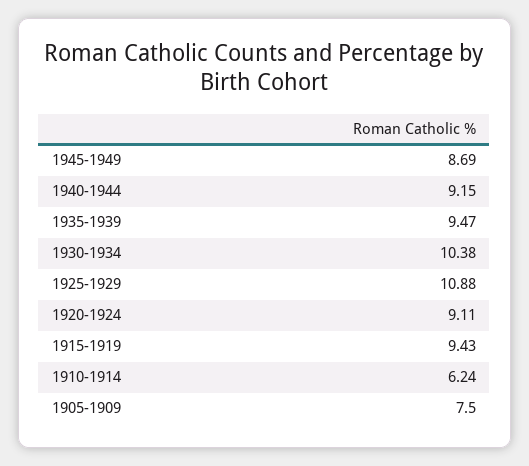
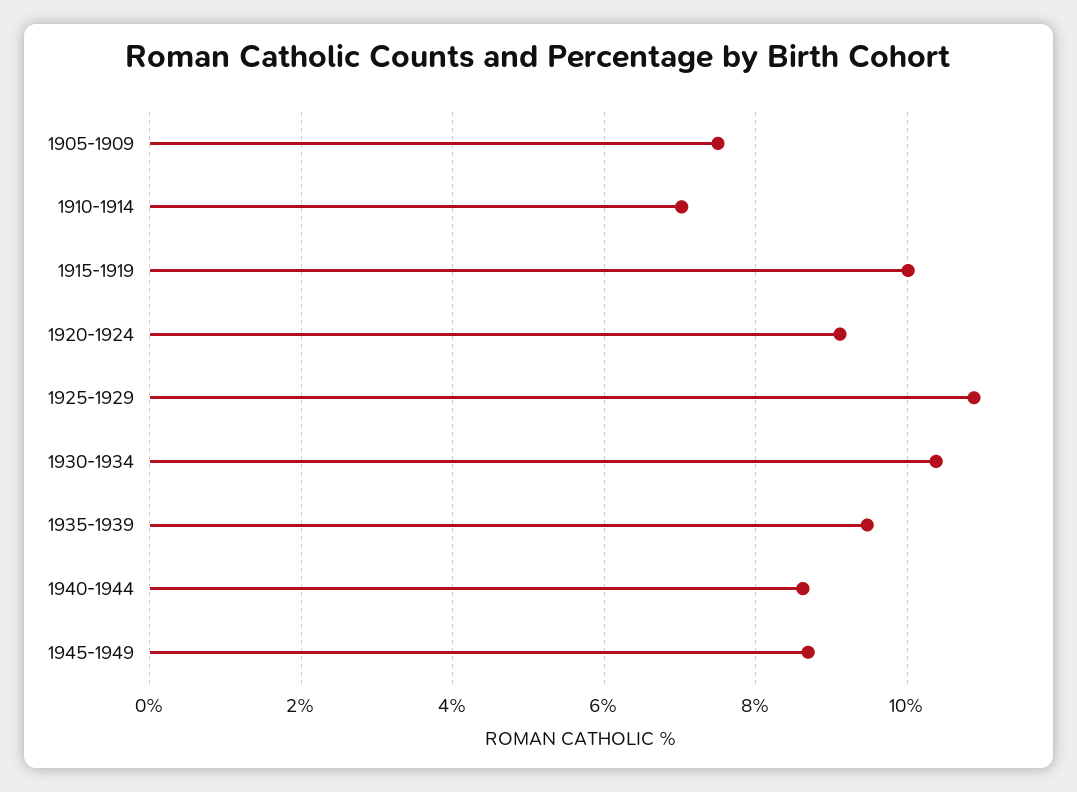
1940-1944: 9.15 -> 8.6
1915-1919: 9.43 -> 10
1910-1914: 6.24 -> 7

